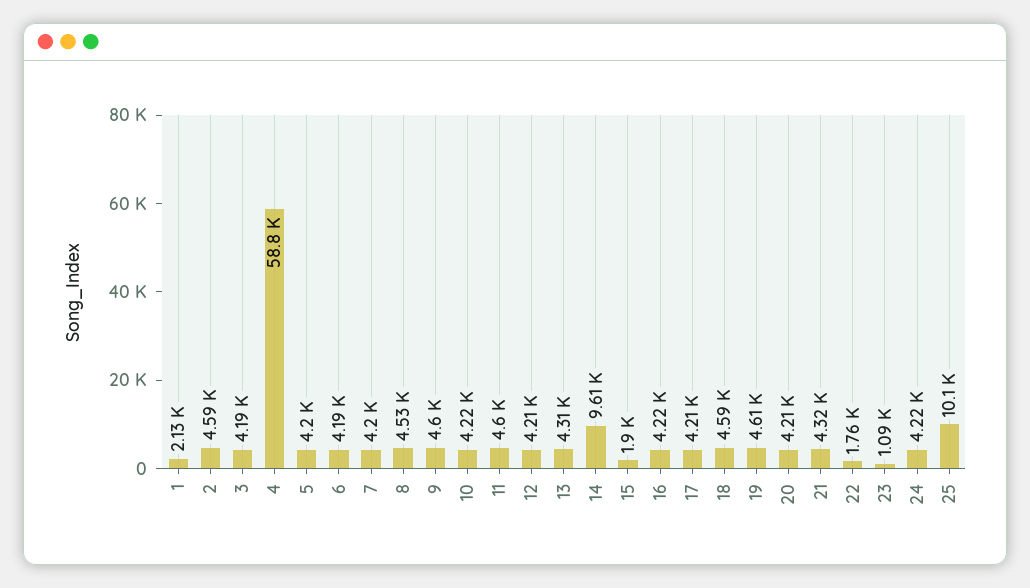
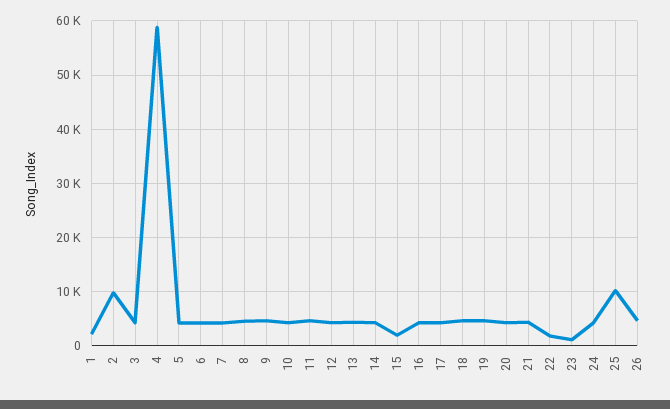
2: 4590 -> 10000
14: 9610 -> 4000
26: none -> 4000

